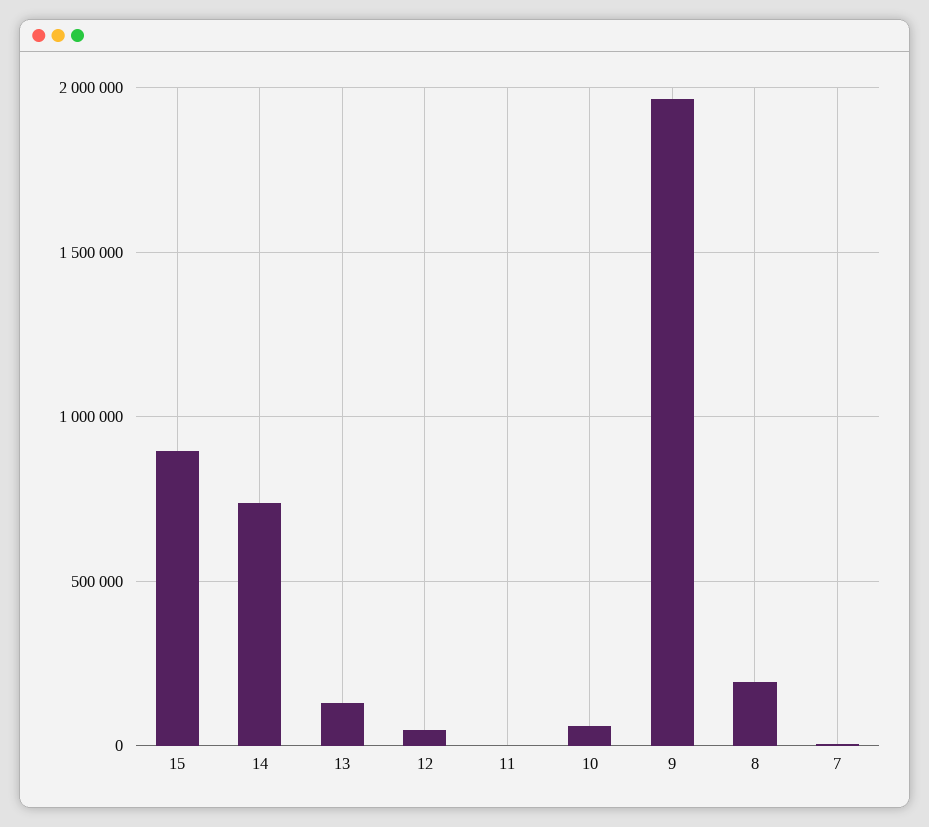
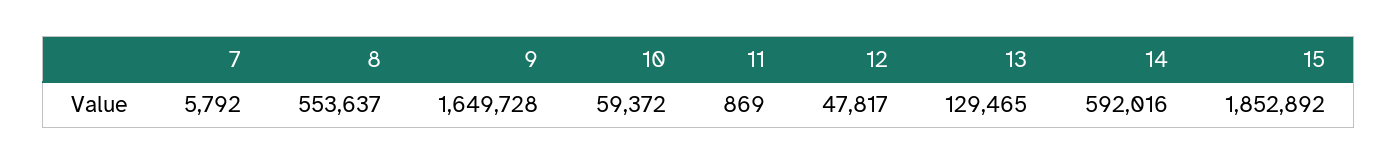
15: 900000 -> 1852892
14: 750000 -> 592016
9: 1950000 -> 1649728
8: 200000 -> 553637

